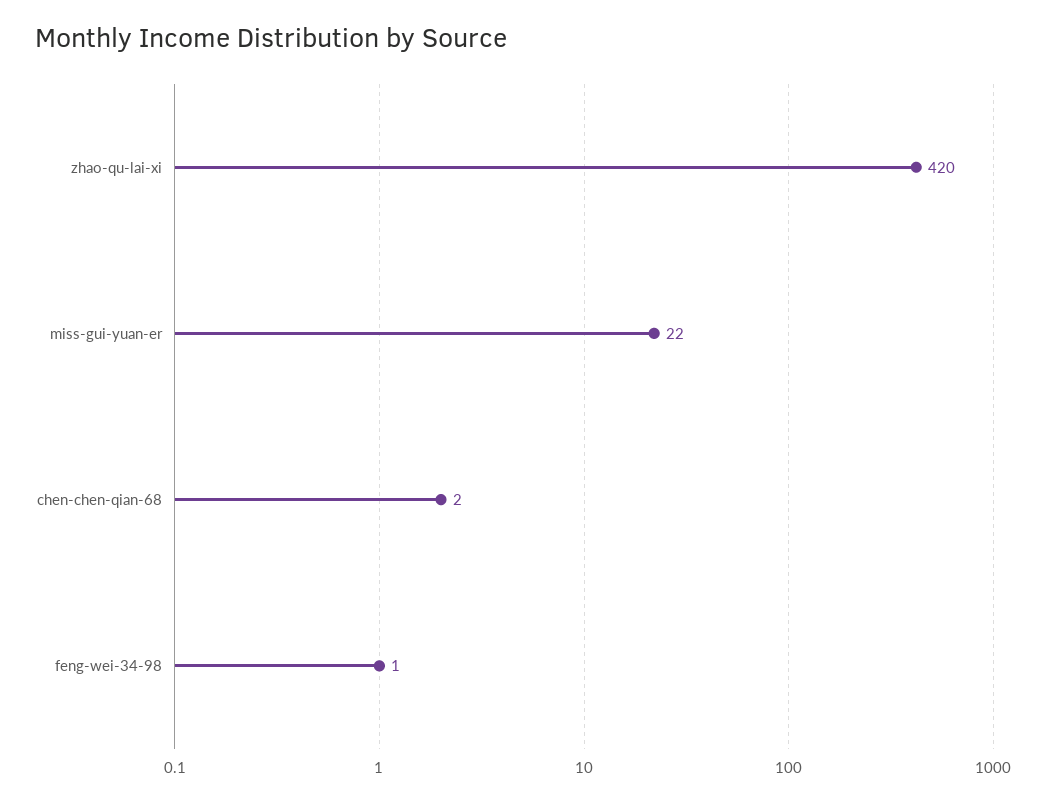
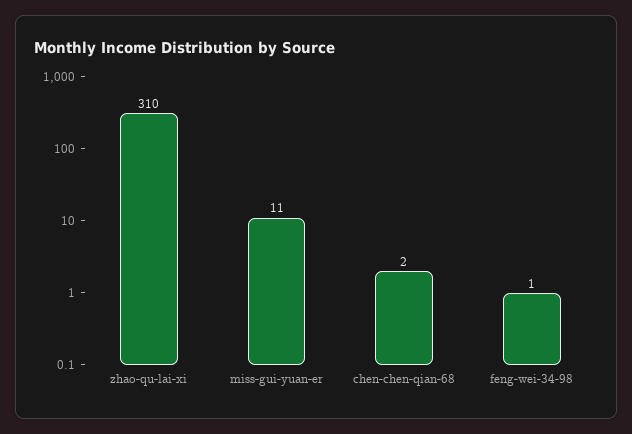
zhao-qu-lai-xi: 420 -> 310
miss-gui-yuan-er: 22 -> 11

